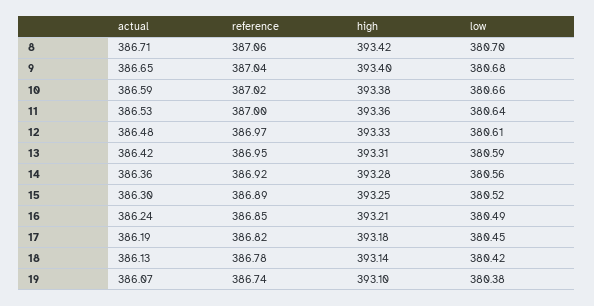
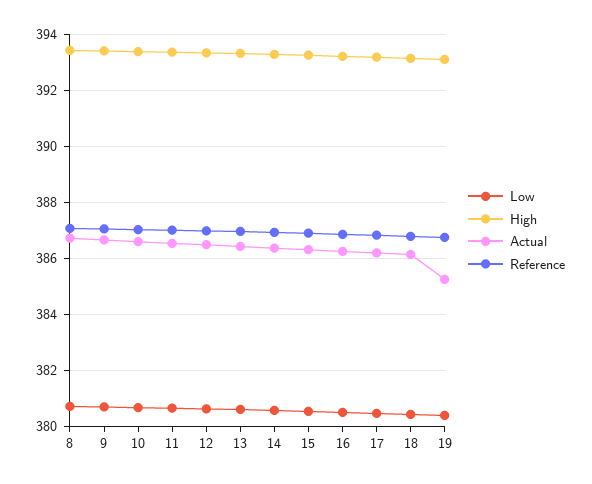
actual, 19: 386.07 -> 385.25

